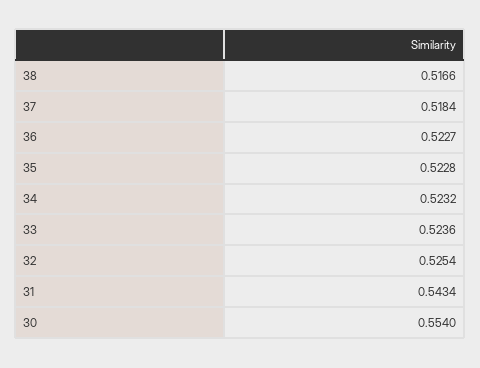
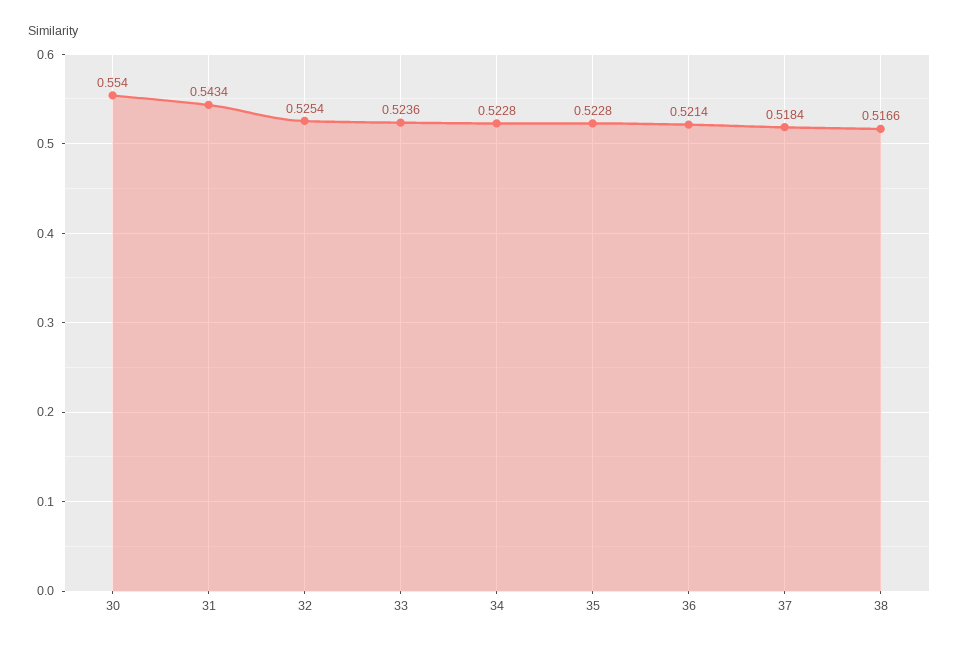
36: 0.5227 -> 0.5214
34: 0.5232 -> 0.5228

